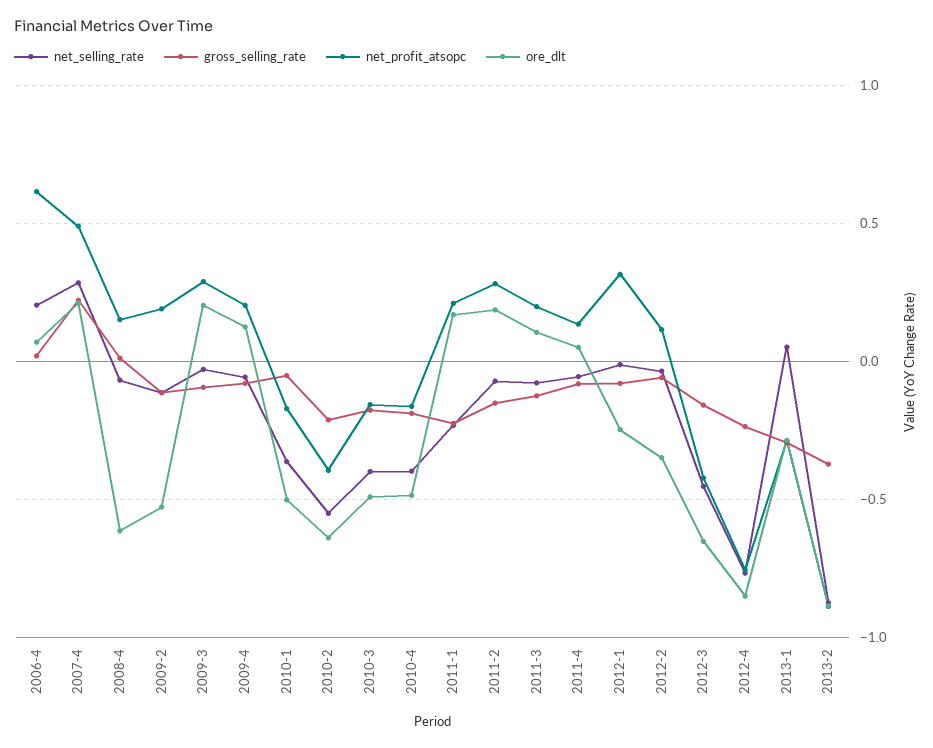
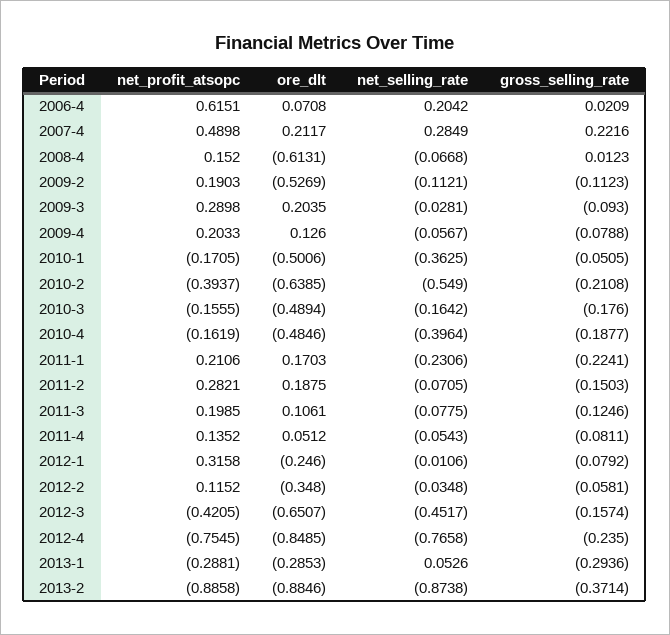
net_selling_rate, 2010-3: -0.4 -> -0.1642

